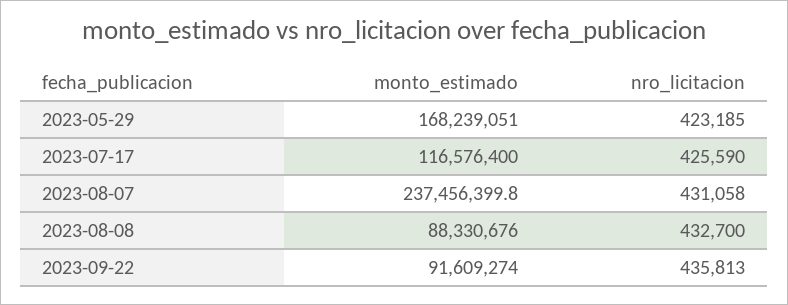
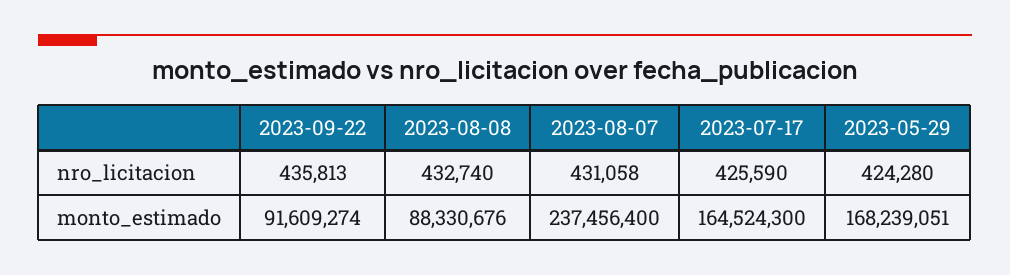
nro_licitacion, 2023-05-29: 423185 -> 424280
monto_estimado, 2023-07-17: 116576400 -> 164524300
monto_estimado, 2023-08-07: 237456399.8 -> 237456400
nro_licitacion, 2023-08-08: 432700 -> 432740

